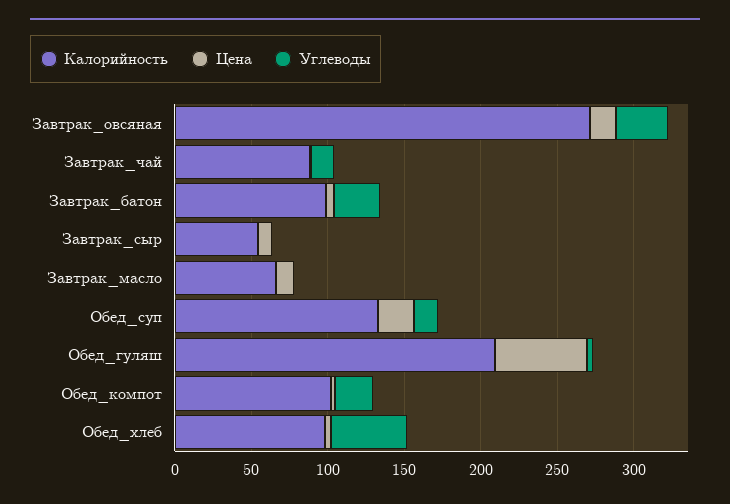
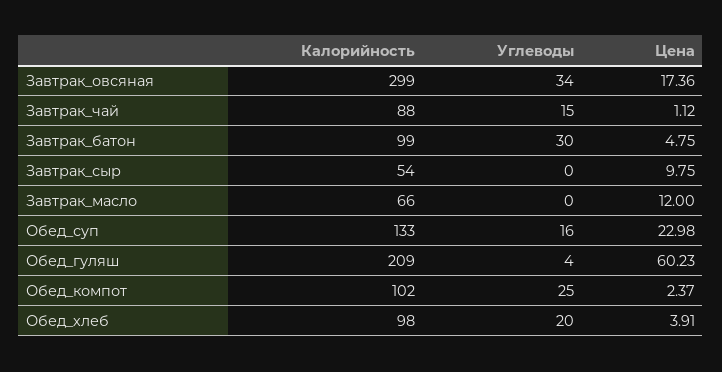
Калорийность, Завтрак_овсяная: 270 -> 299
Углеводы, Обед_хлеб: 50 -> 20

